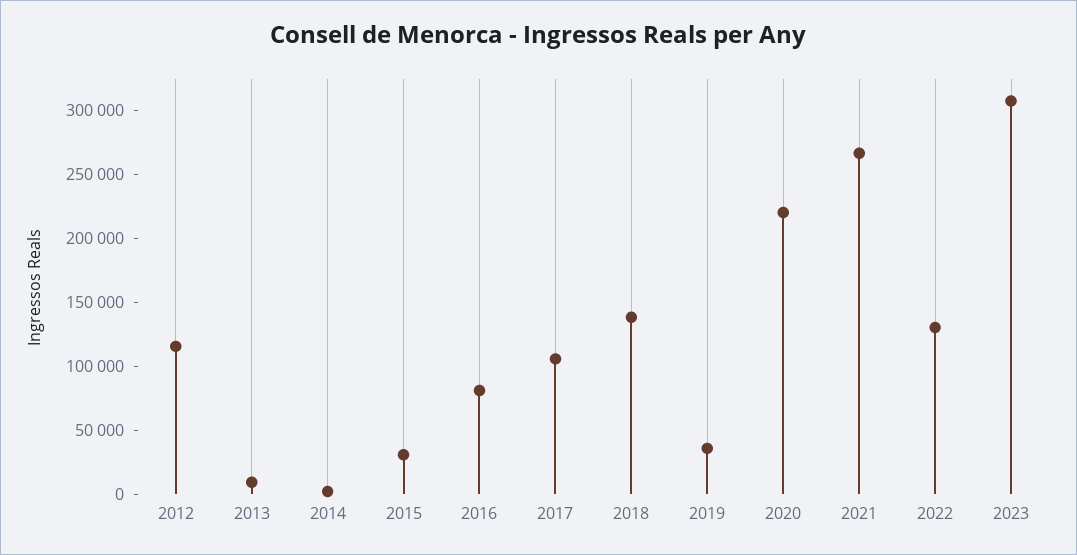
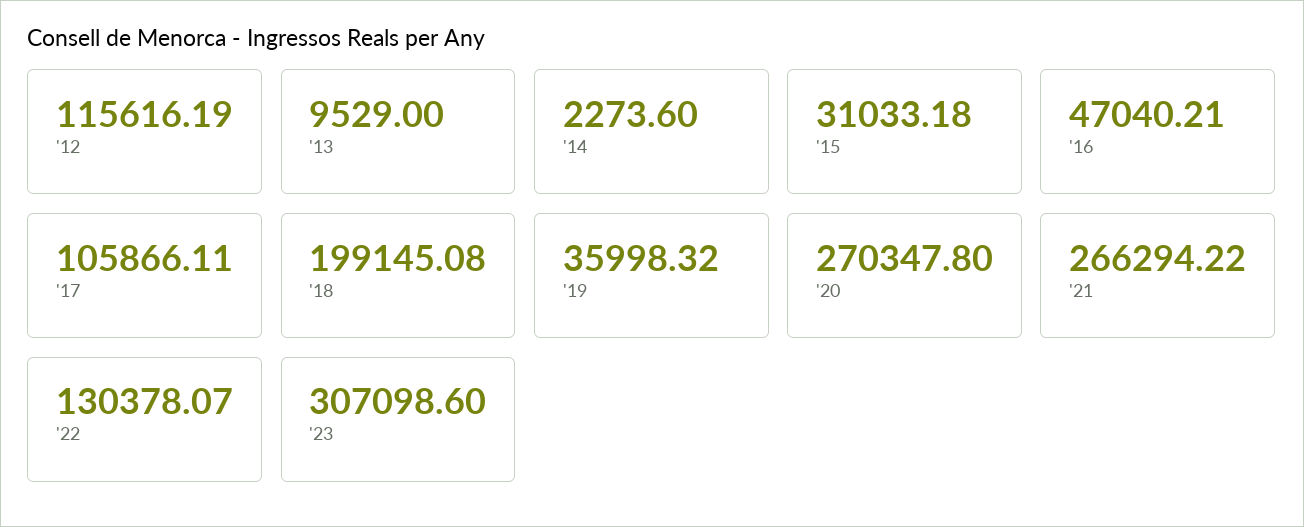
2016: 80000 -> 47040.21
2018: 140000 -> 199145.08
2020: 220000 -> 270347.8

